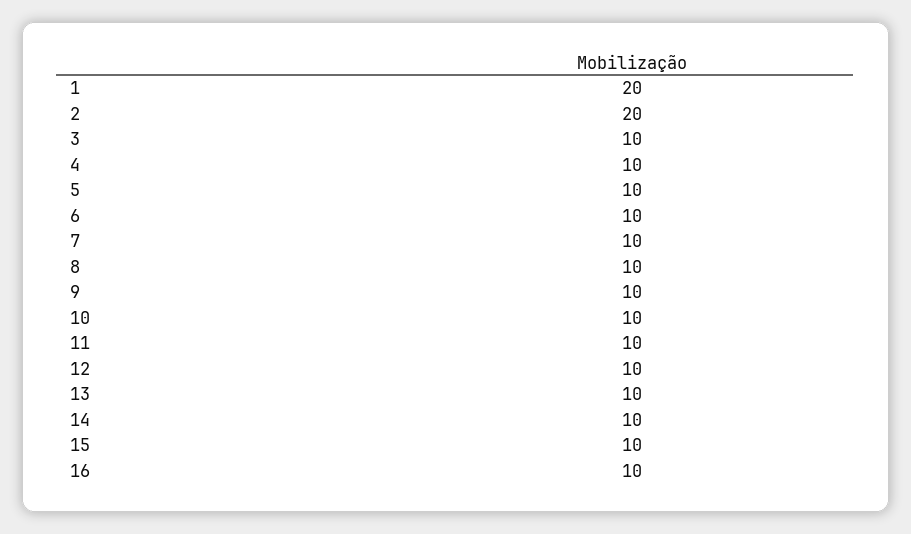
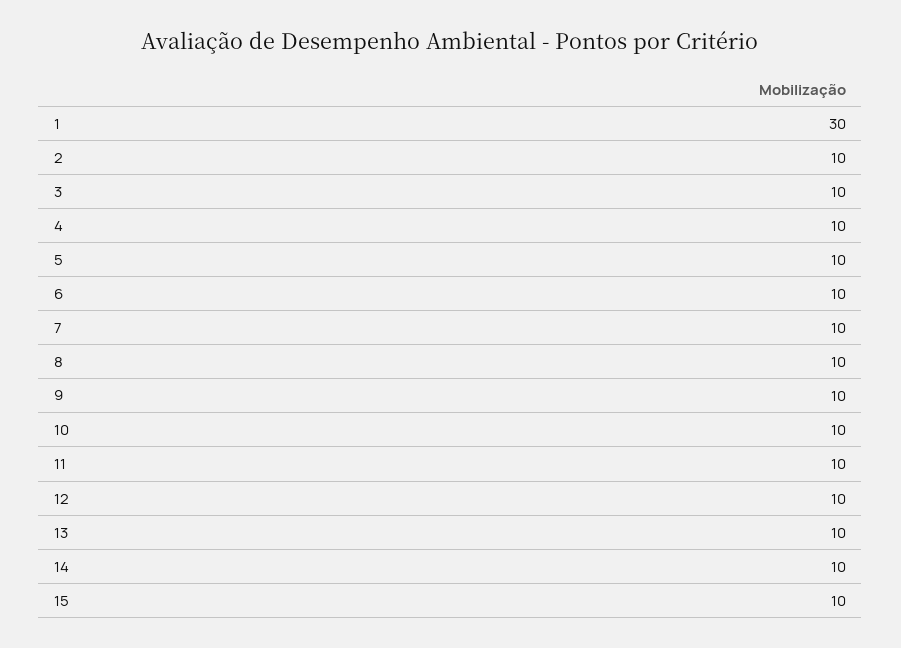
1: 20 -> 30
2: 20 -> 10
16: 10 -> none

